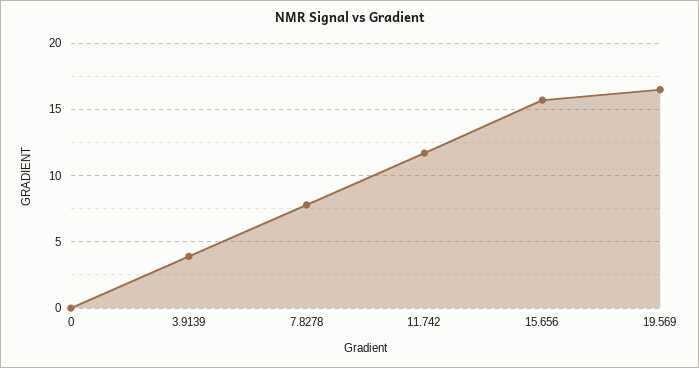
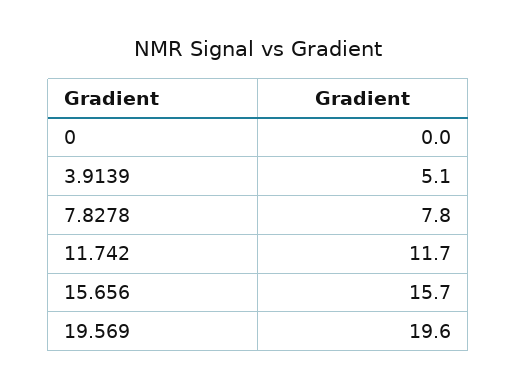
3.9139: 4 -> 5.1
19.569: 16.5 -> 19.6

